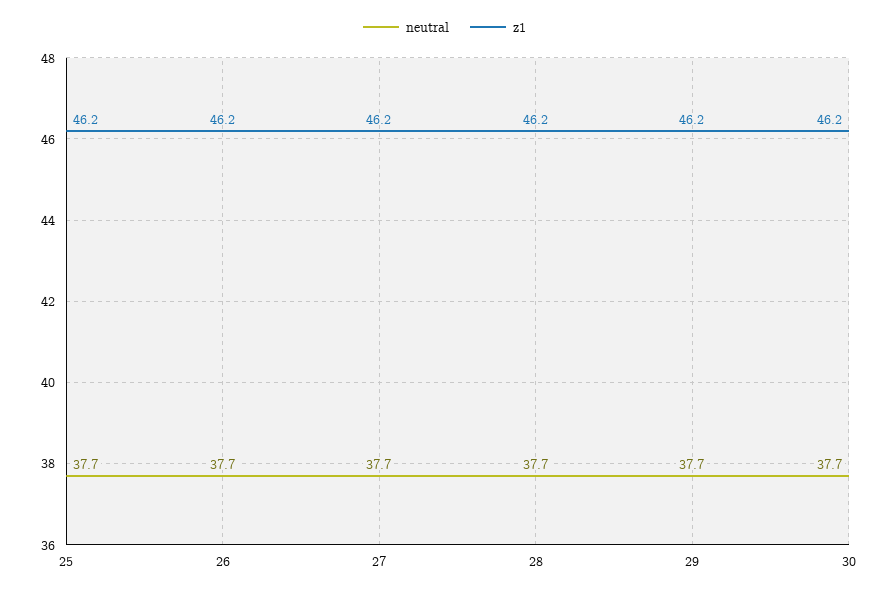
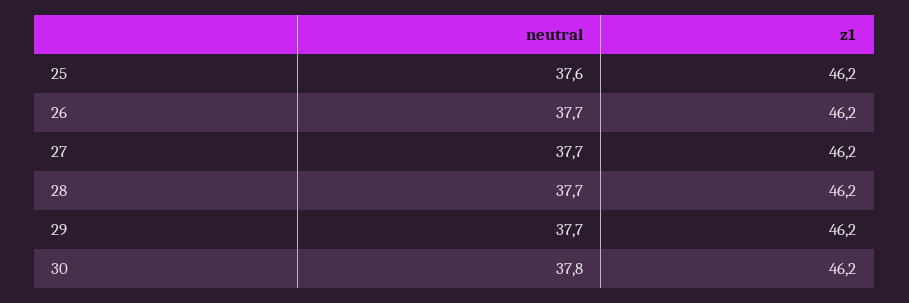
neutral, 25: 37.7 -> 37.6
neutral, 30: 37.7 -> 37.8

